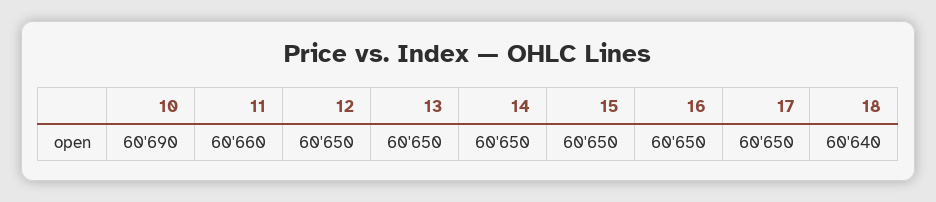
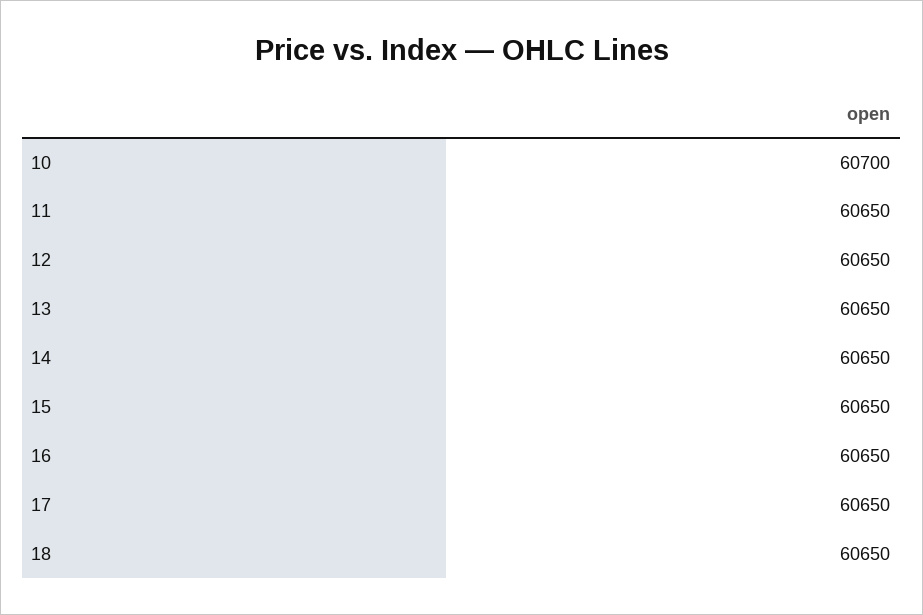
10: 60690 -> 60700
11: 60660 -> 60650
18: 60640 -> 60650

